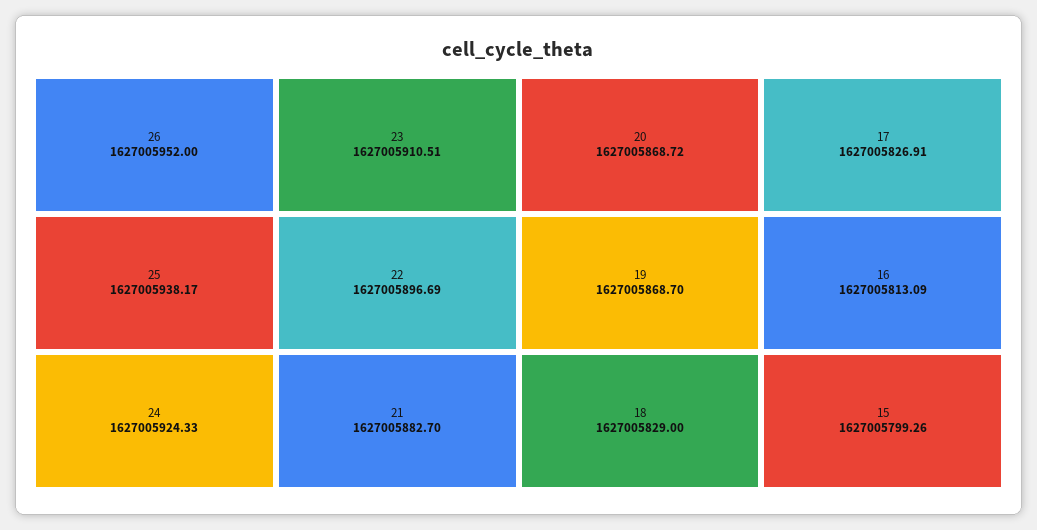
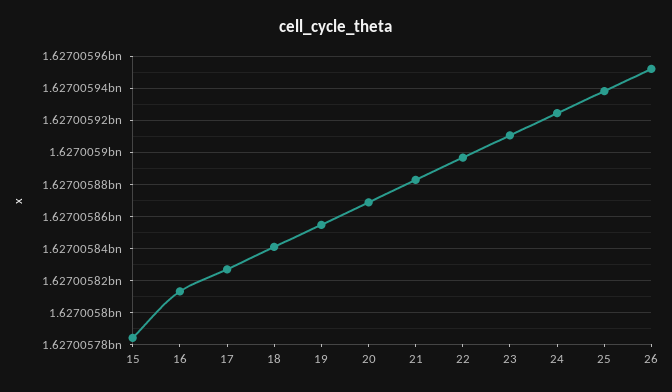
19: 1627005868.7 -> 1627005855
18: 1627005829 -> 1627005840
15: 1627005799.26 -> 1627005785

